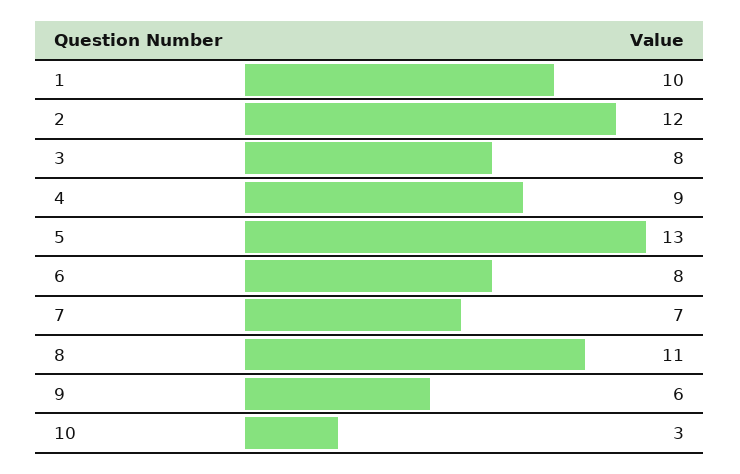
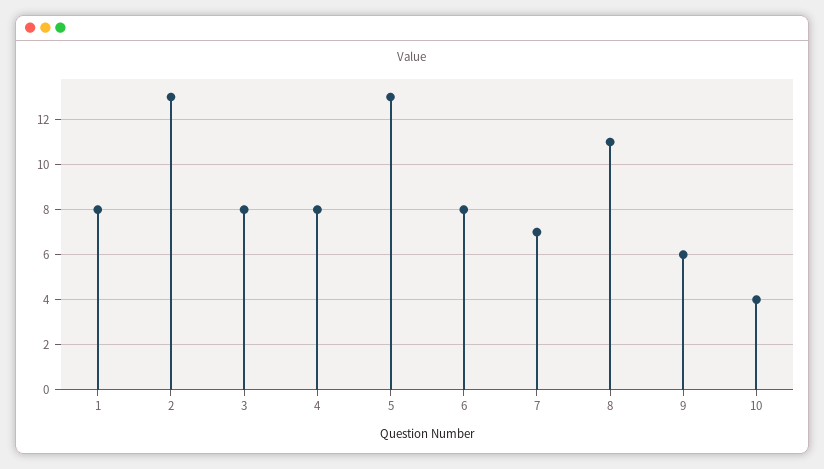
1: 10 -> 8
2: 12 -> 13
4: 9 -> 8
10: 3 -> 4

